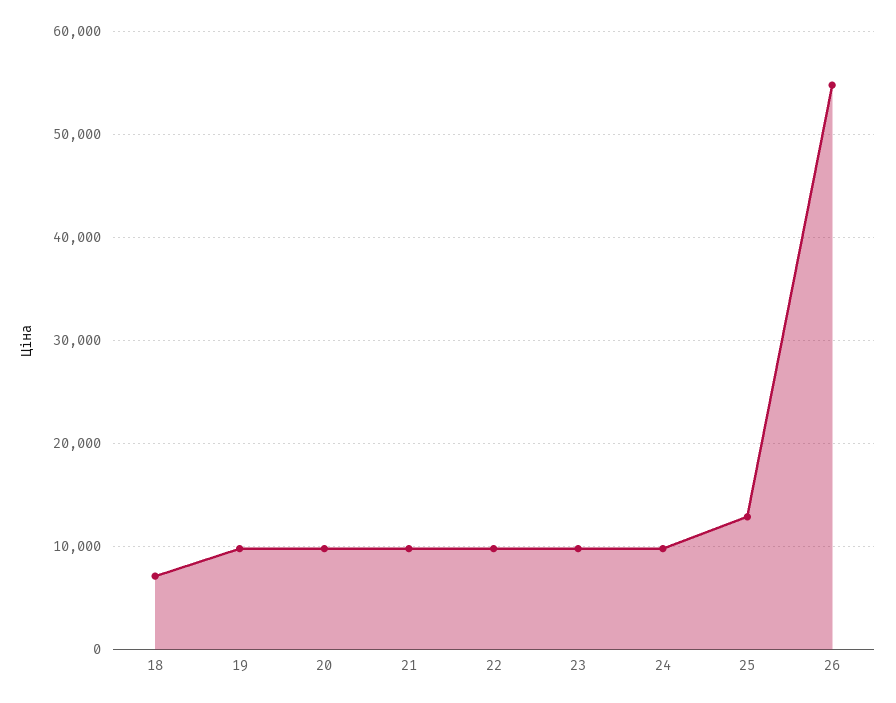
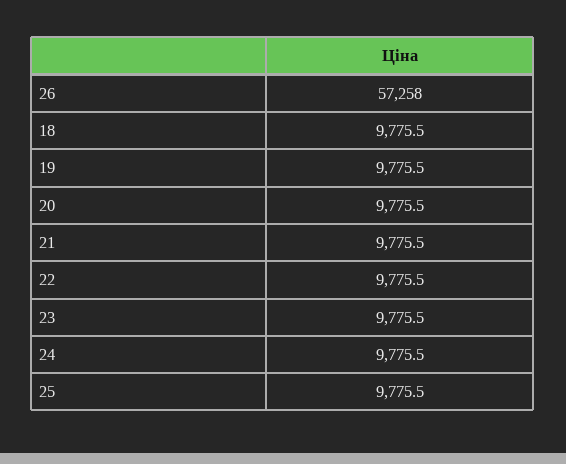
18: 7000 -> 9775.5
25: 13000 -> 9775.5
26: 55000 -> 57258

